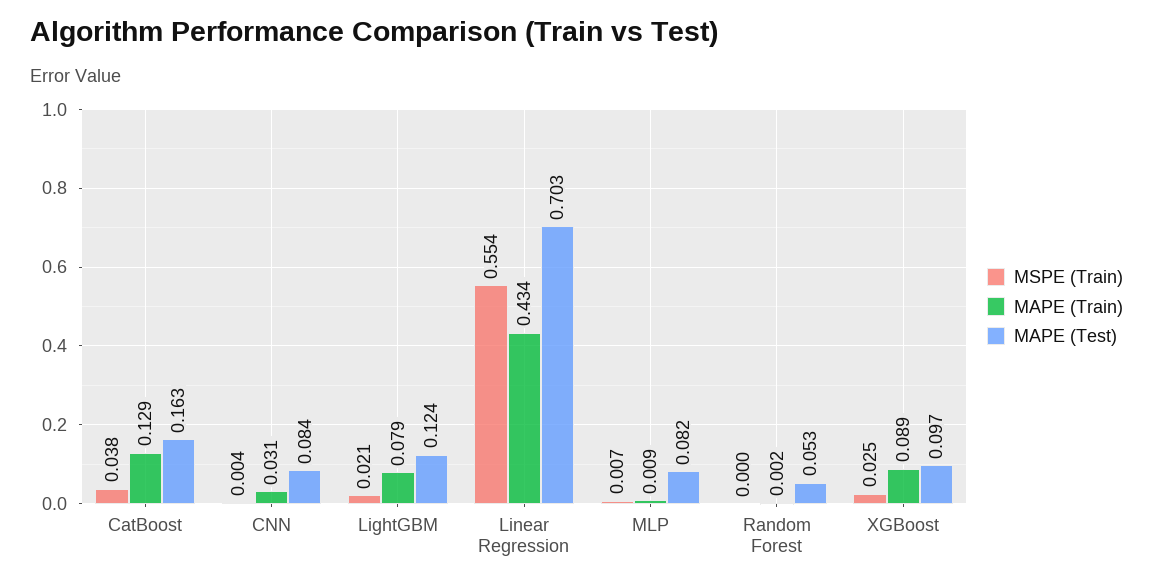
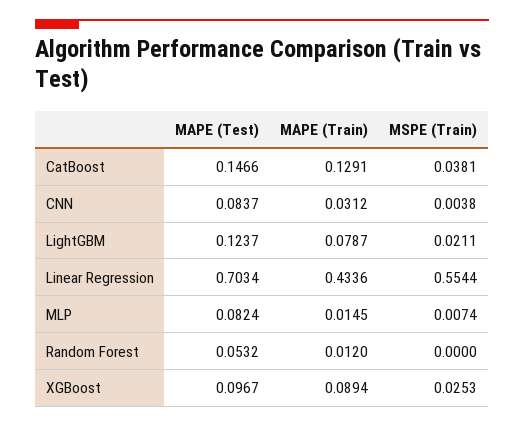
MAPE (Test), CatBoost: 0.163 -> 0.1466
MAPE (Train), MLP: 0.009 -> 0.0145
MAPE (Train), Random Forest: 0.002 -> 0.012

